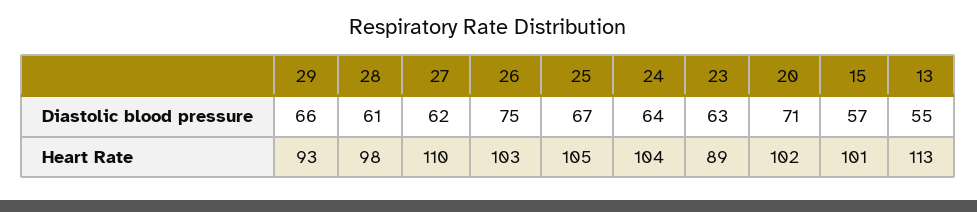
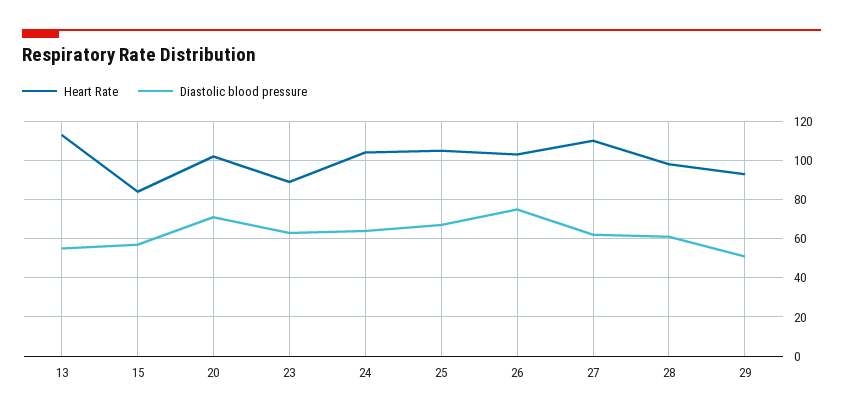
Diastolic blood pressure, 29: 66 -> 50
Heart Rate, 15: 101 -> 85

